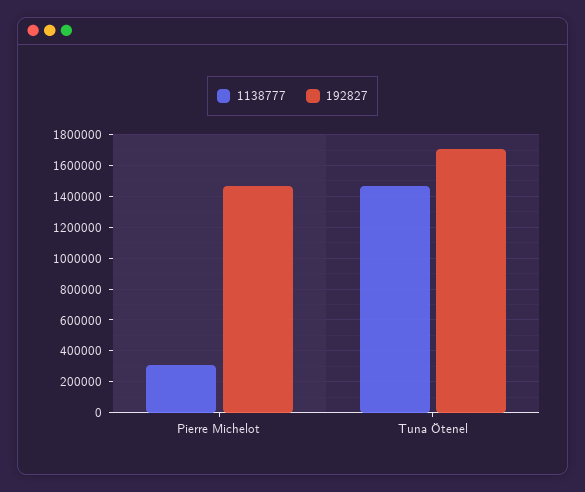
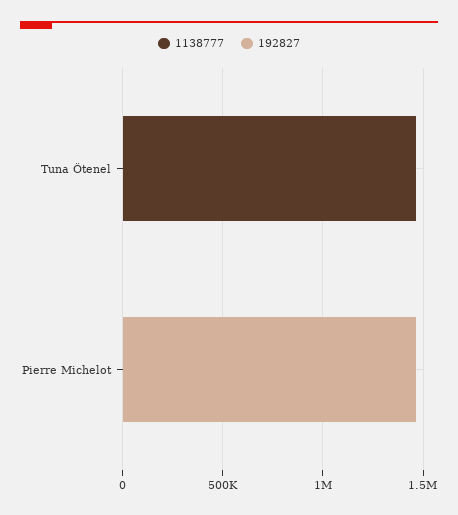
1138777, Pierre Michelot: 300000 -> 0
192827, Tuna Ötenel: 1700000 -> 0

